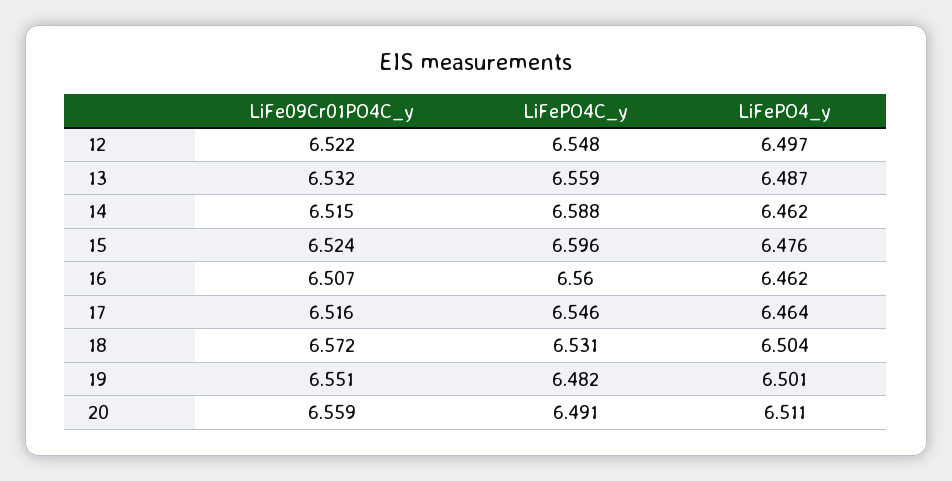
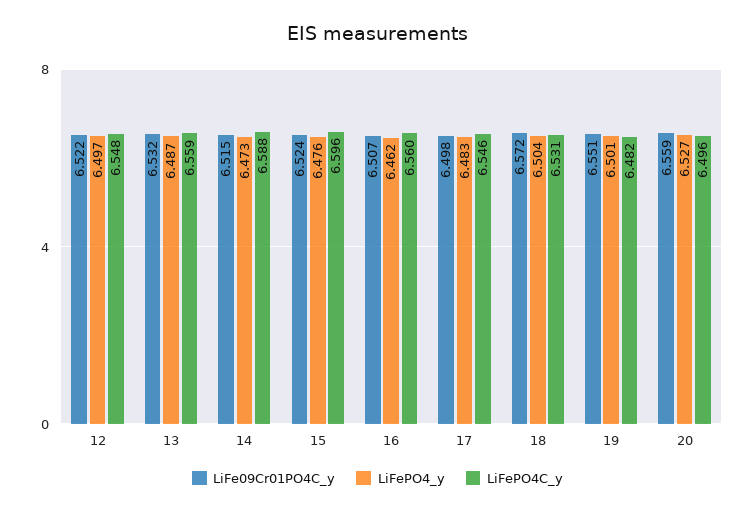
LiFePO4_y, 14: 6.462 -> 6.473
LiFe09Cr01PO4C_y, 17: 6.516 -> 6.498
LiFePO4_y, 17: 6.464 -> 6.483
LiFePO4C_y, 20: 6.491 -> 6.496
LiFePO4_y, 20: 6.511 -> 6.527

